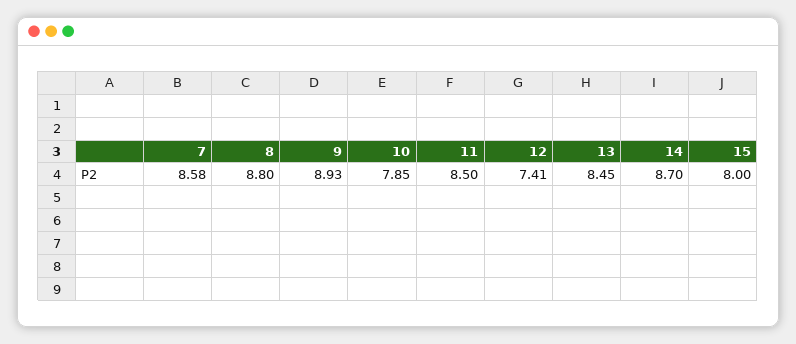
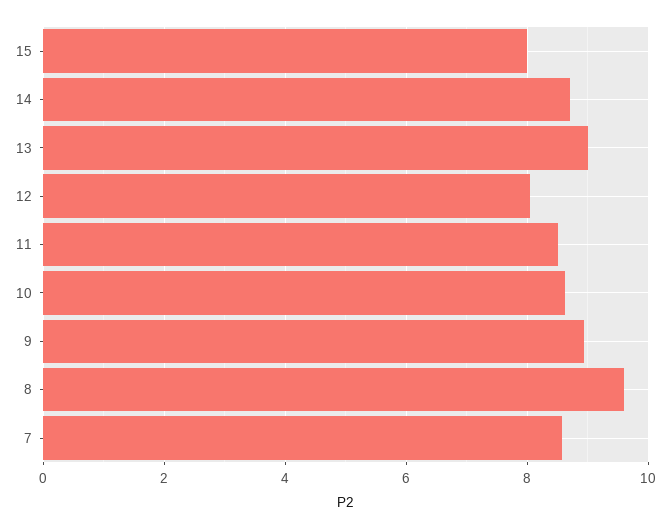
8: 8.8 -> 9.6
10: 7.85 -> 8.6
12: 7.41 -> 8
13: 8.45 -> 9

